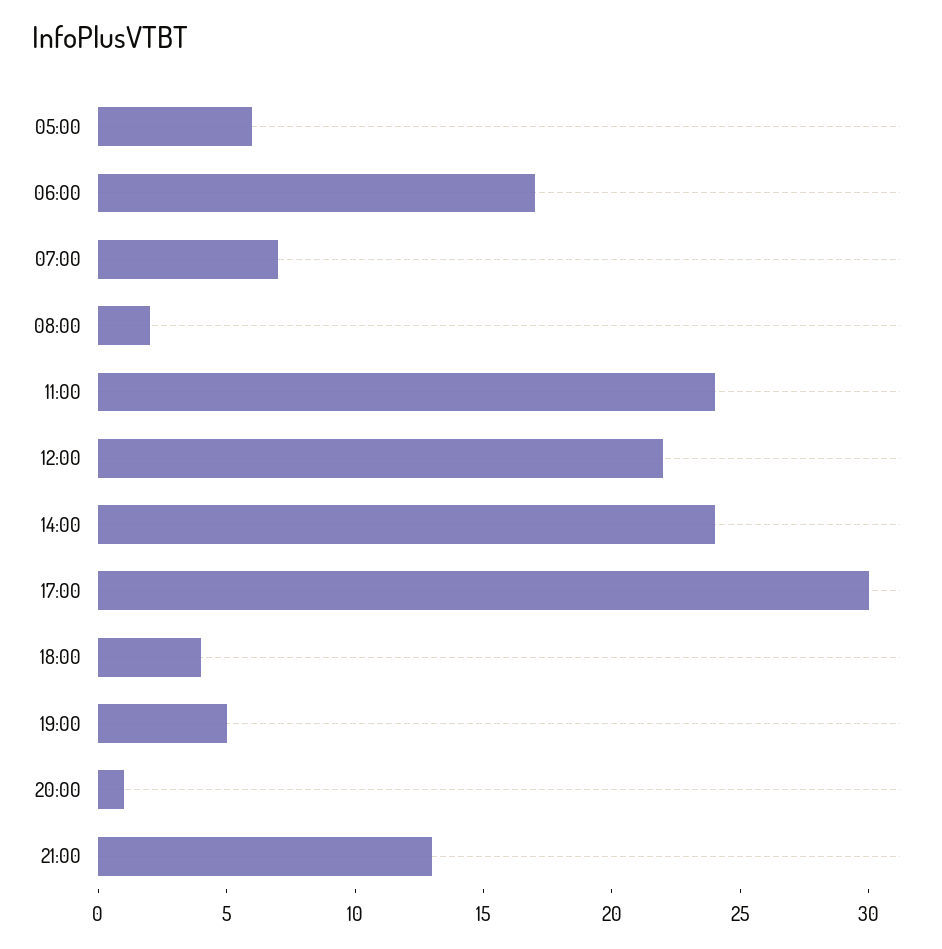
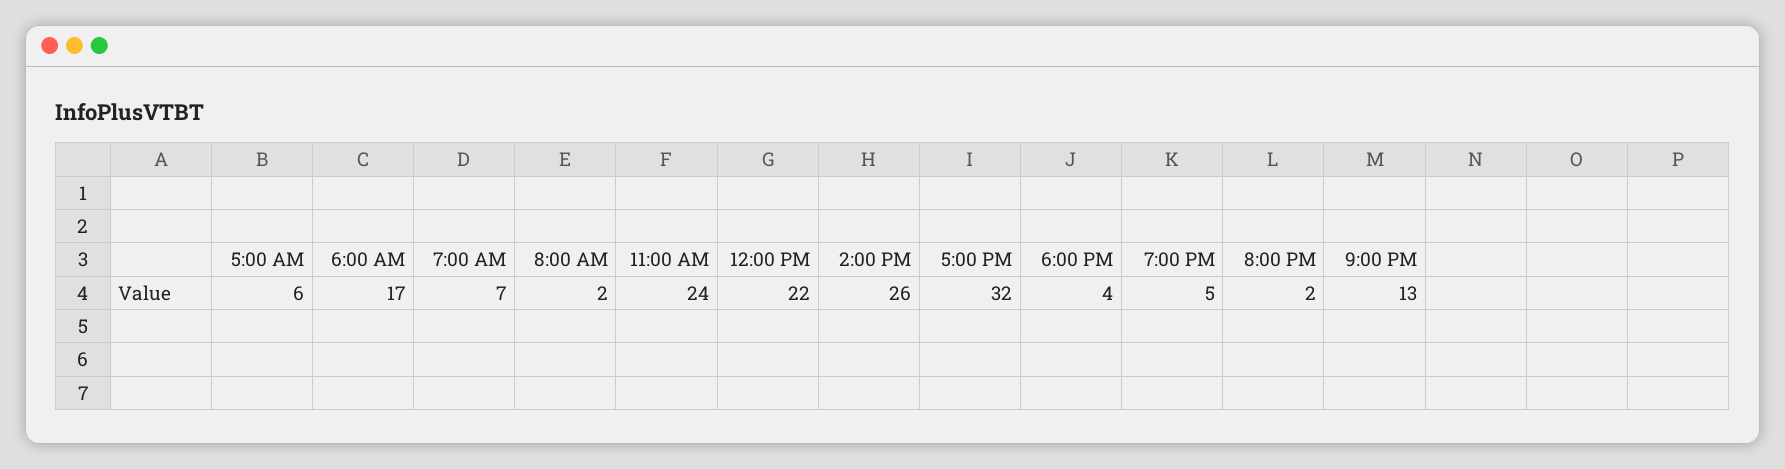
14:00: 24 -> 26
17:00: 30 -> 32
20:00: 1 -> 2

